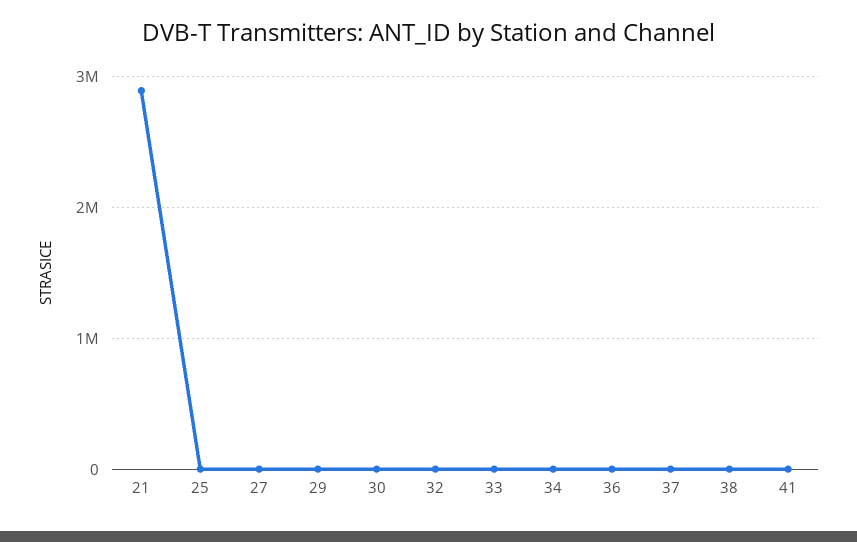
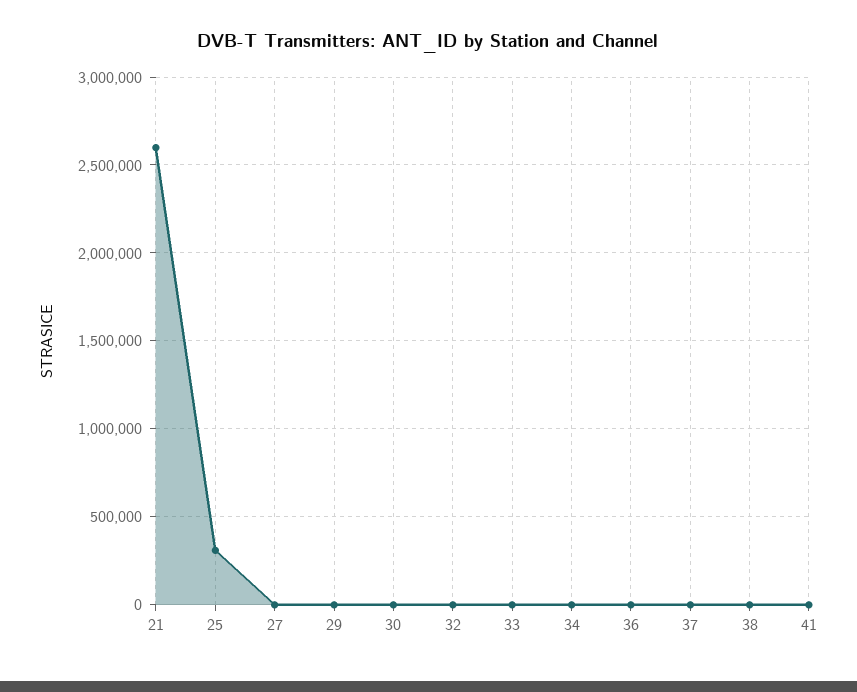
21: 2900000 -> 2600000
25: 0 -> 300000

